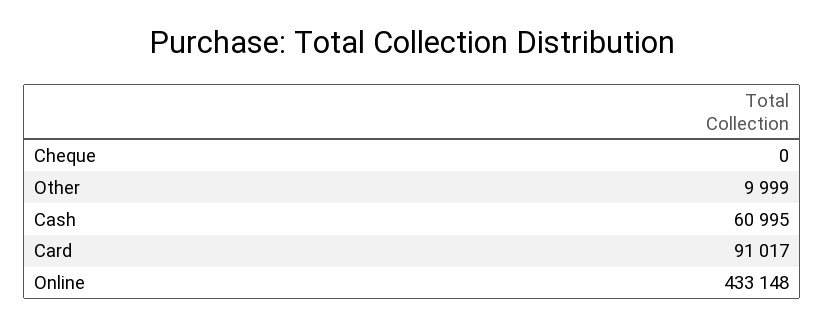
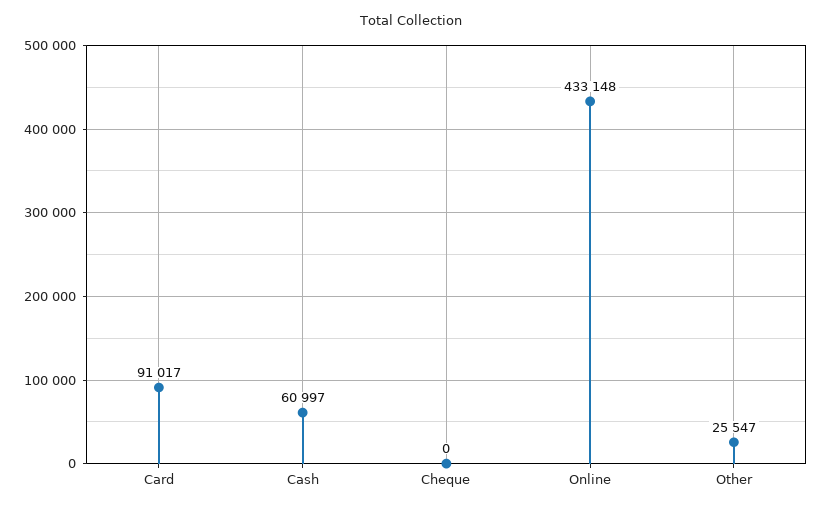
Other: 9999 -> 25547
Cash: 60995 -> 60997

